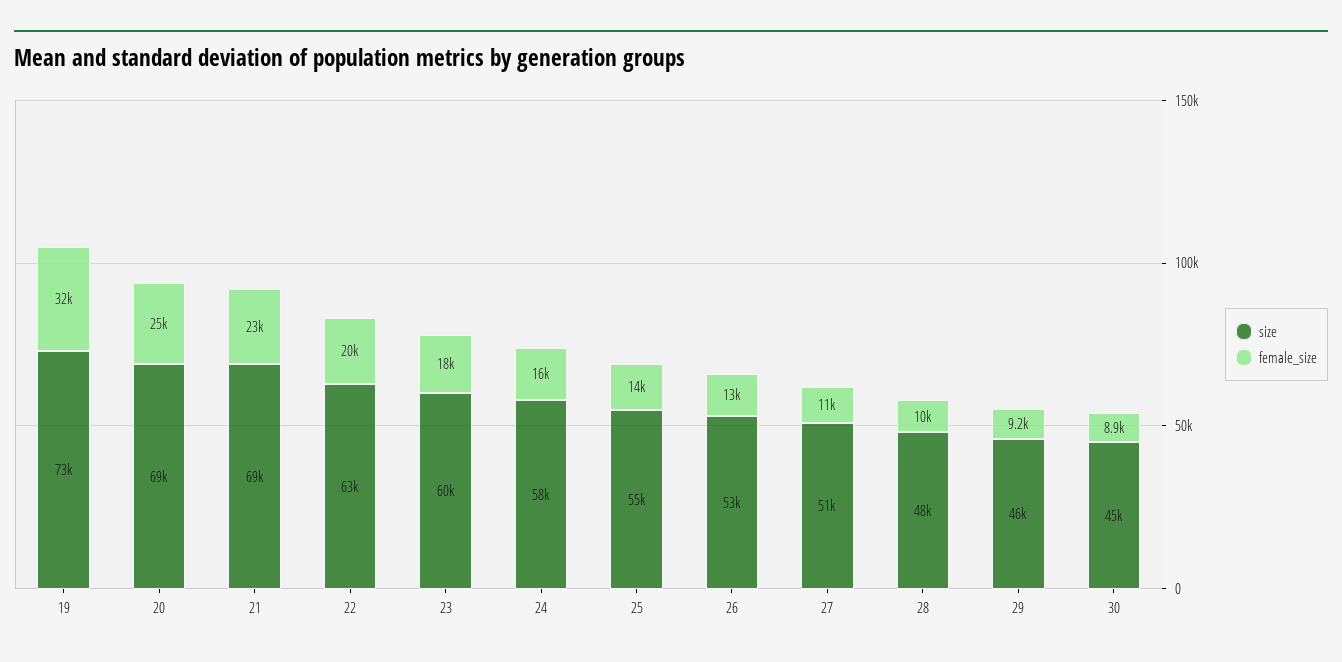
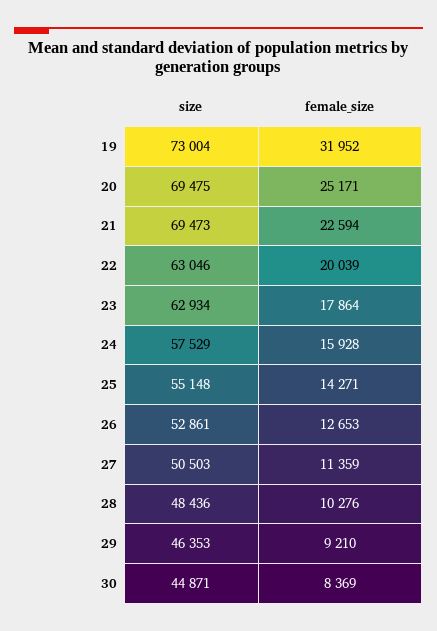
size, 23: 60000 -> 62934
female_size, 30: 8900 -> 8369

